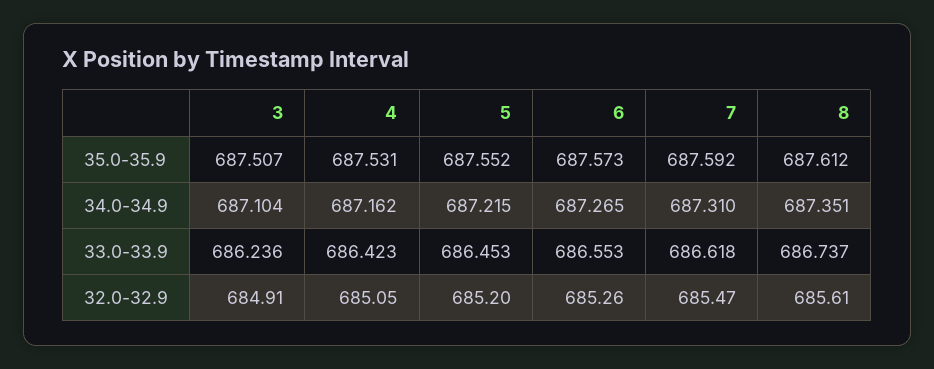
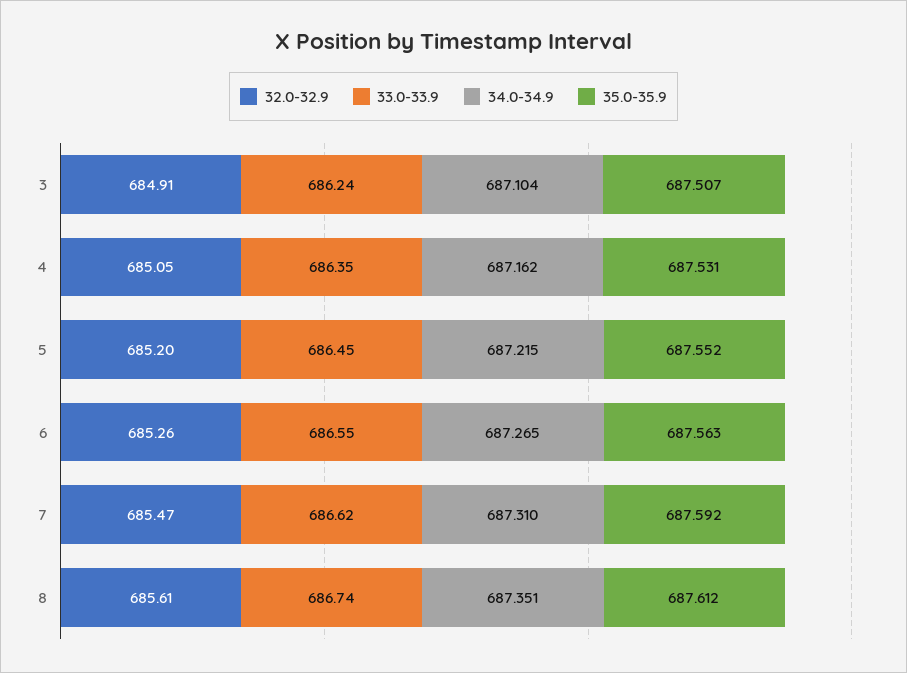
35.0-35.9, 6: 687.573 -> 687.563
33.0-33.9, 4: 686.423 -> 686.35

